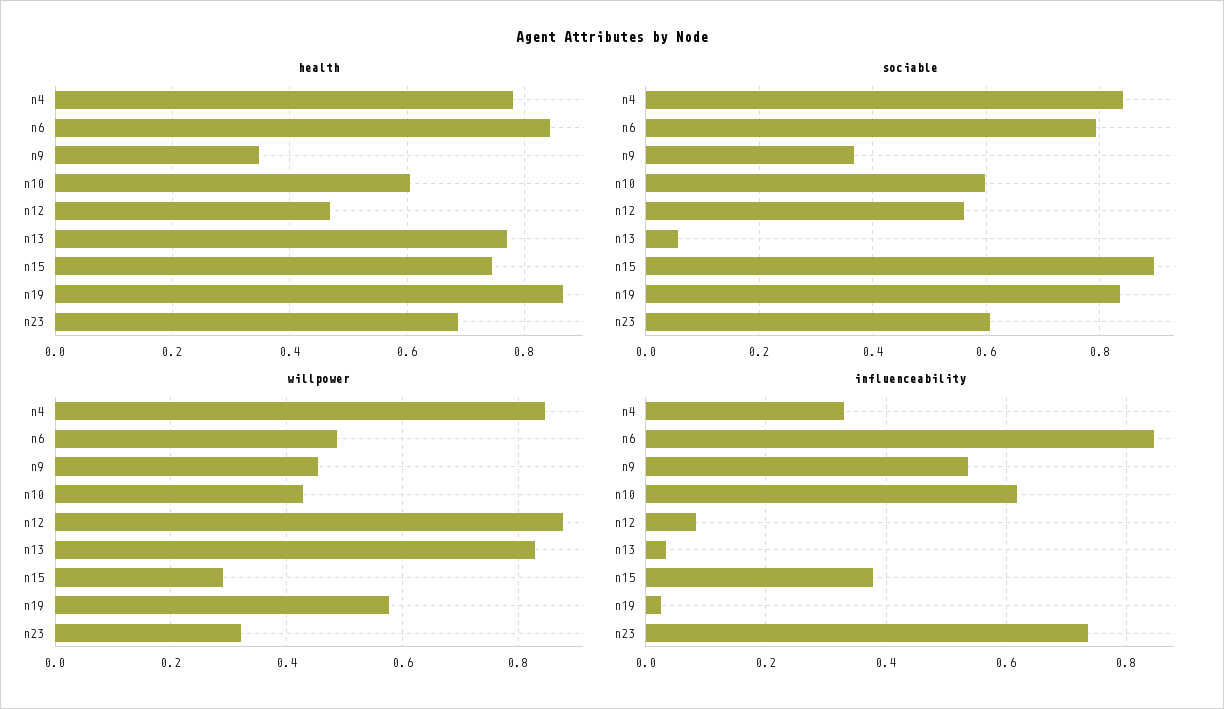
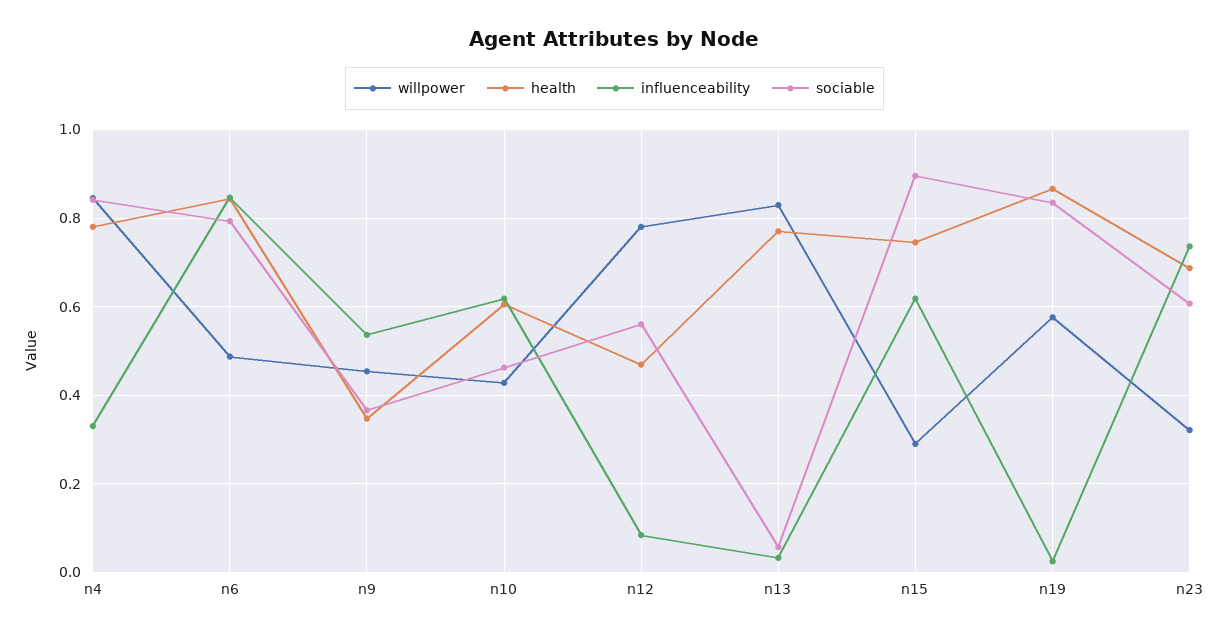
sociable, n10: 0.6 -> 0.46
willpower, n12: 0.88 -> 0.78
influenceability, n15: 0.38 -> 0.62

